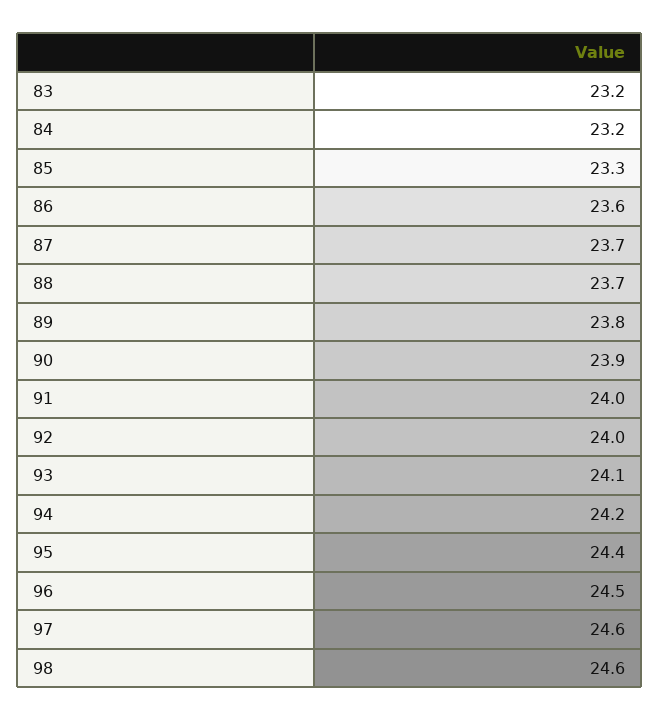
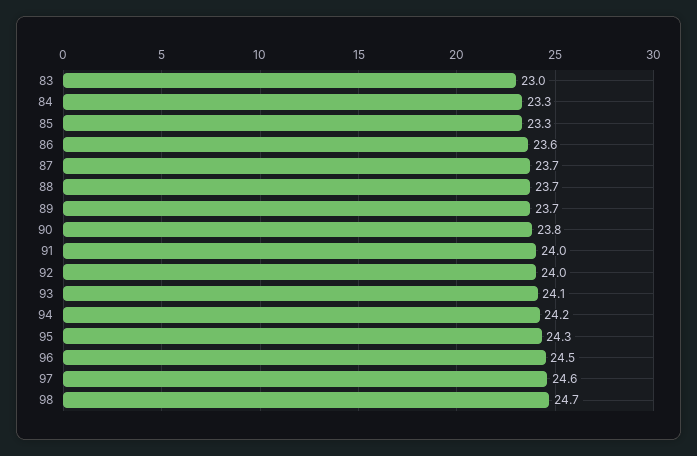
83: 23.2 -> 23
84: 23.2 -> 23.3
89: 23.8 -> 23.7
90: 23.9 -> 23.8
95: 24.4 -> 24.3
98: 24.6 -> 24.7

